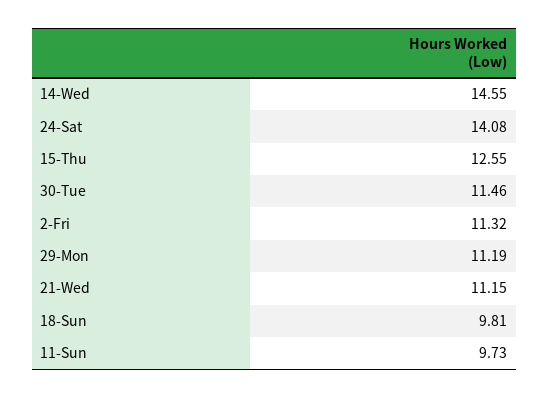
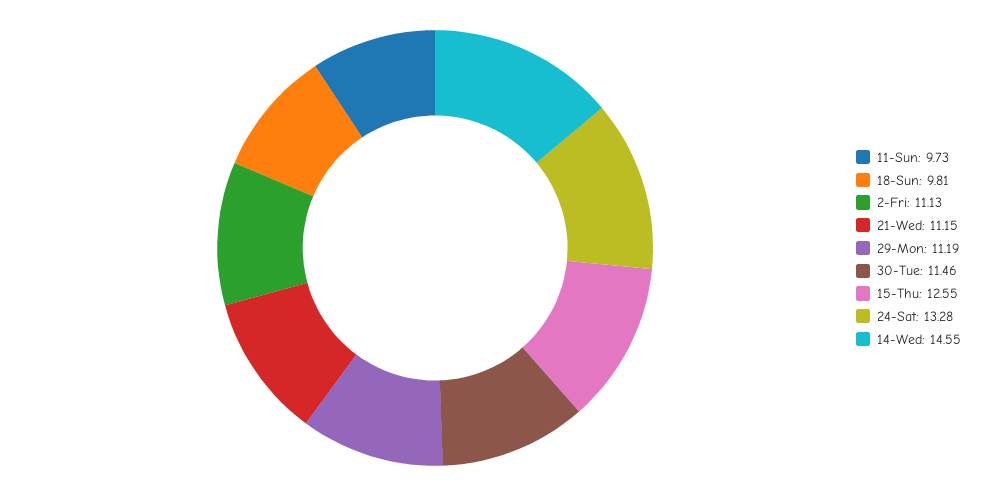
24-Sat: 14.08 -> 13.28
2-Fri: 11.32 -> 11.13

